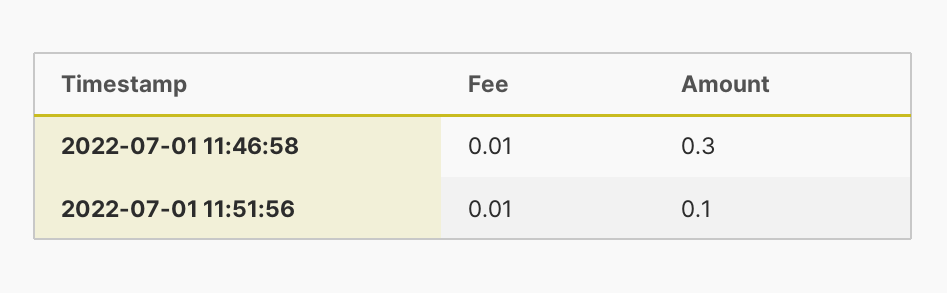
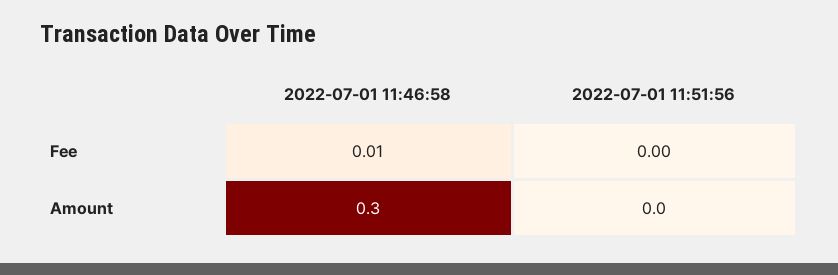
Fee, 2022-07-01 11:51:56: 0.01 -> 0
Amount, 2022-07-01 11:51:56: 0.1 -> 0

